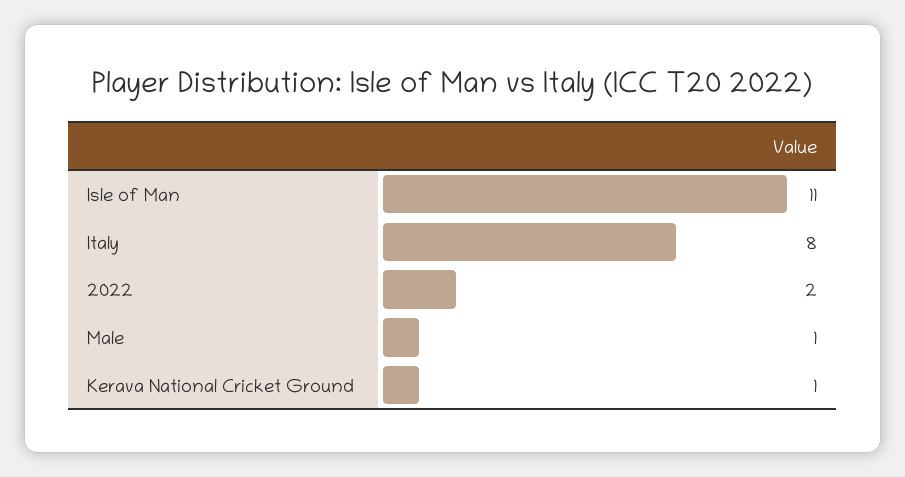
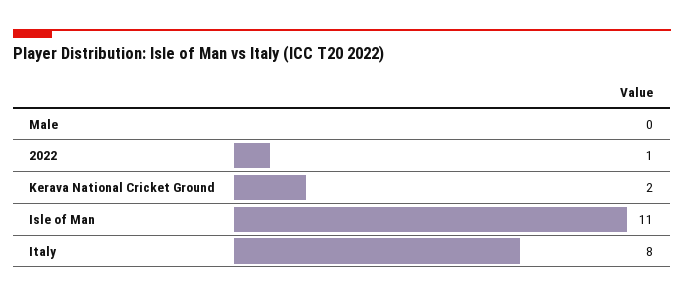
2022: 2 -> 1
Male: 1 -> 0
Kerava National Cricket Ground: 1 -> 2

